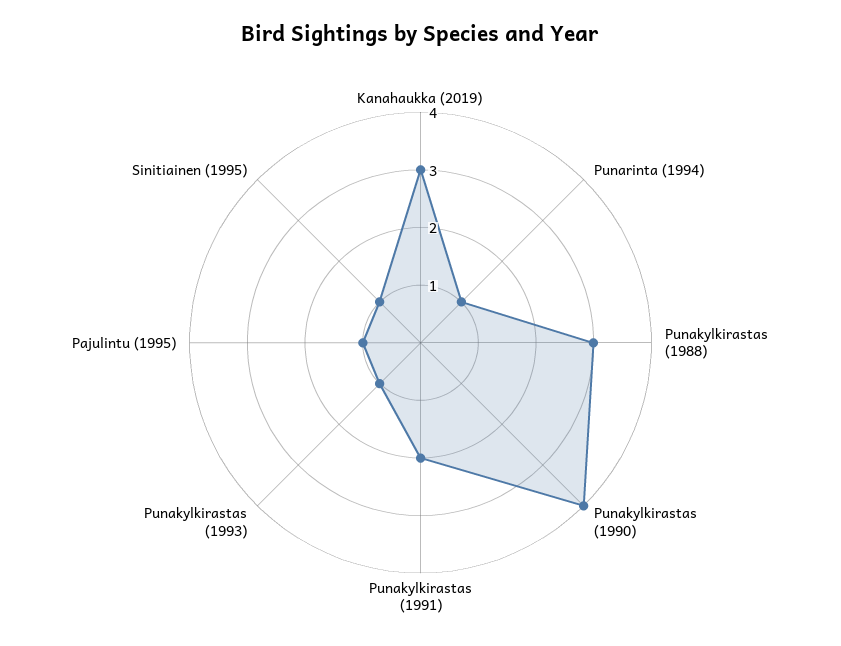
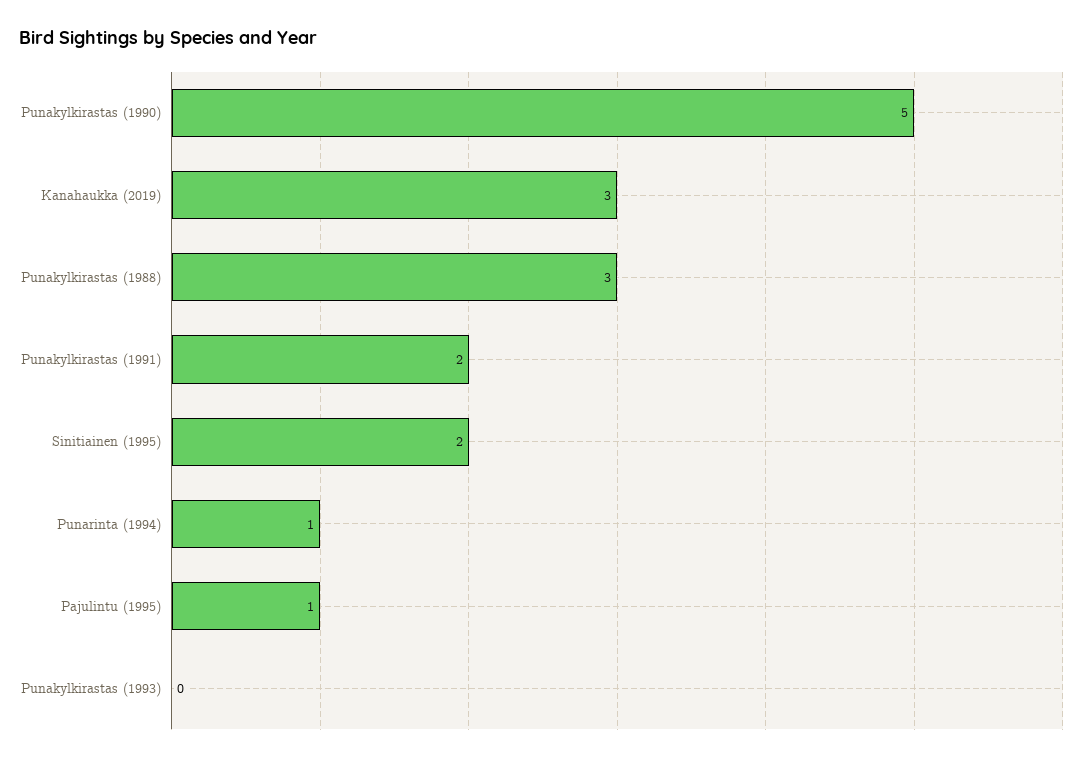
Punakylkirastas (1990): 4 -> 5
Punakylkirastas (1993): 1 -> 0
Sinitiainen (1995): 1 -> 2

